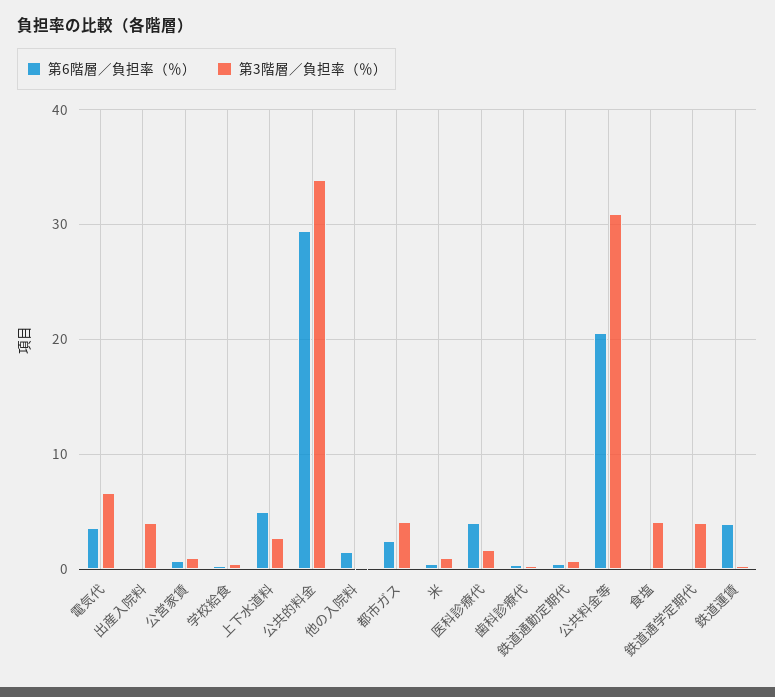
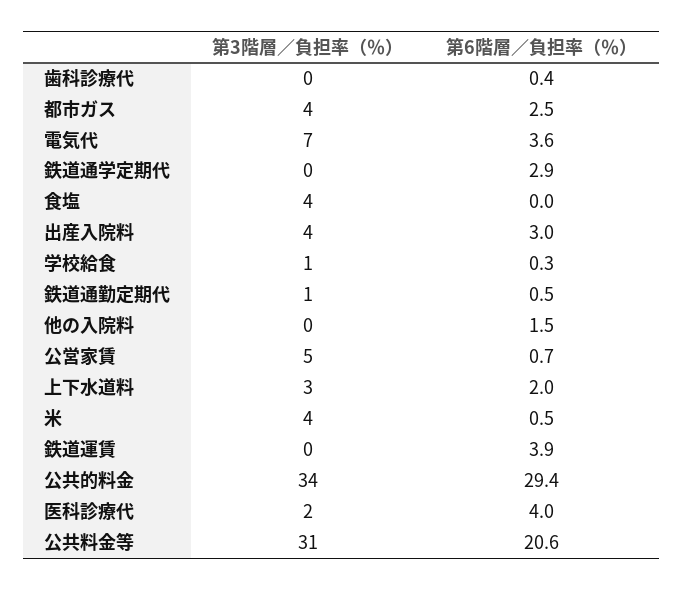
第6階層／負担率（％）, 出産入院料: 0 -> 3
第3階層／負担率（％）, 公営家賃: 1 -> 5
第6階層／負担率（％）, 上下水道料: 5 -> 2
第3階層／負担率（％）, 米: 1 -> 4
第6階層／負担率（％）, 鉄道通学定期代: 0 -> 2.9
第3階層／負担率（％）, 鉄道通学定期代: 4 -> 0

